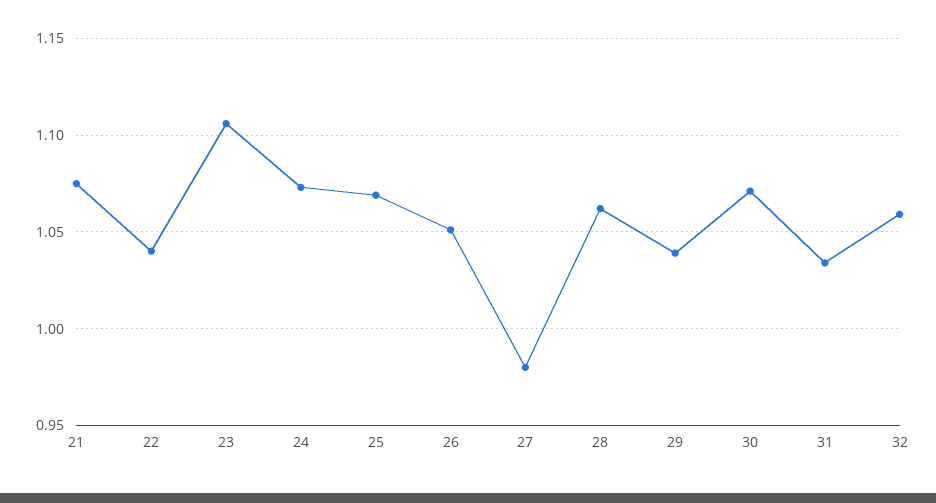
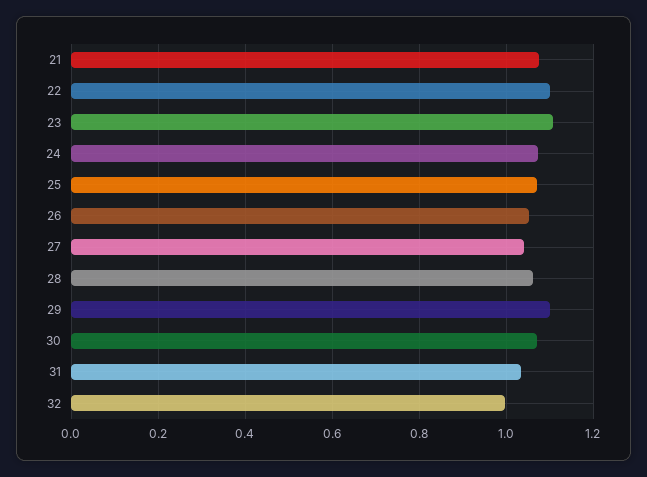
22: 1.04 -> 1.1
27: 0.98 -> 1.04
29: 1.04 -> 1.1
32: 1.06 -> 1

